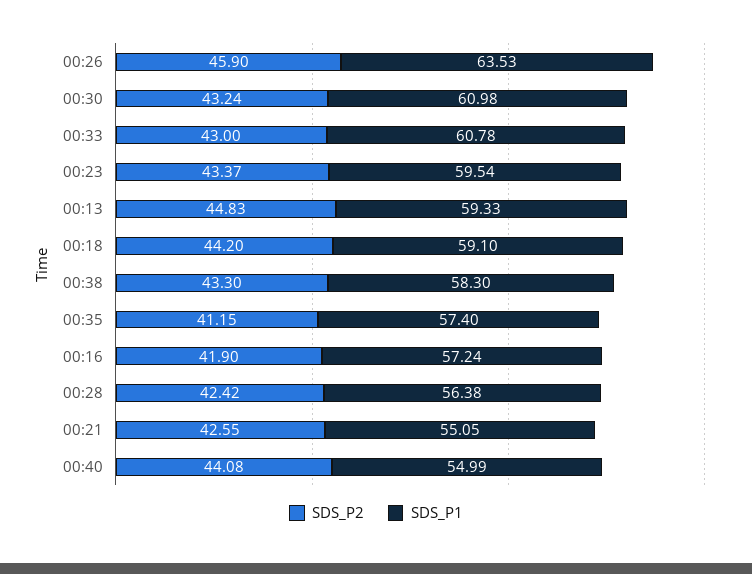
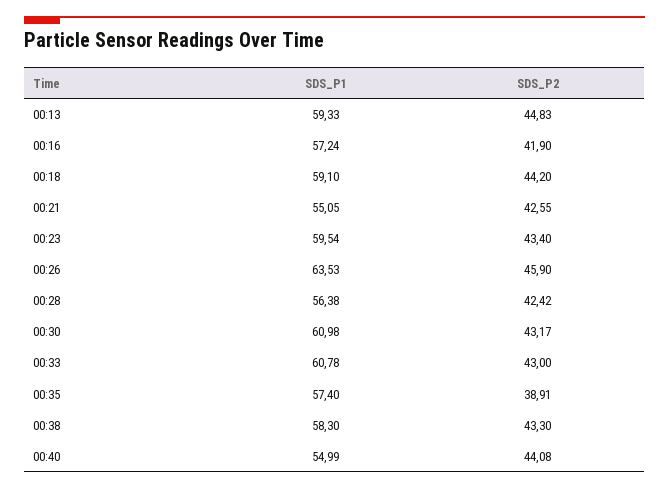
SDS_P2, 00:30: 43.24 -> 43.17
SDS_P2, 00:23: 43.37 -> 43.4
SDS_P2, 00:35: 41.15 -> 38.91

